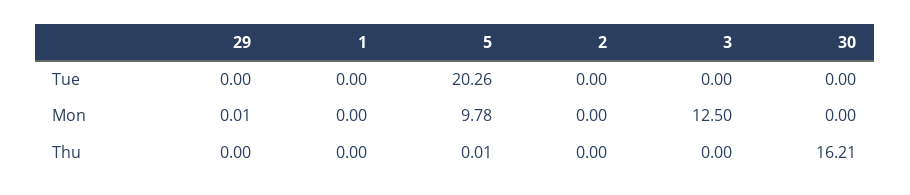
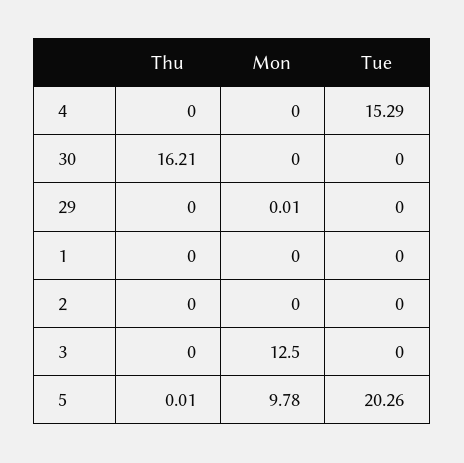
4, Thu: none -> 0
4, Mon: none -> 0
4, Tue: none -> 15.29

